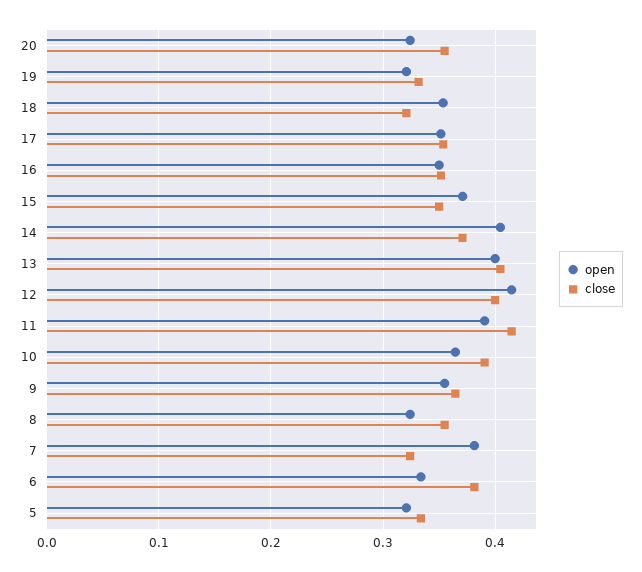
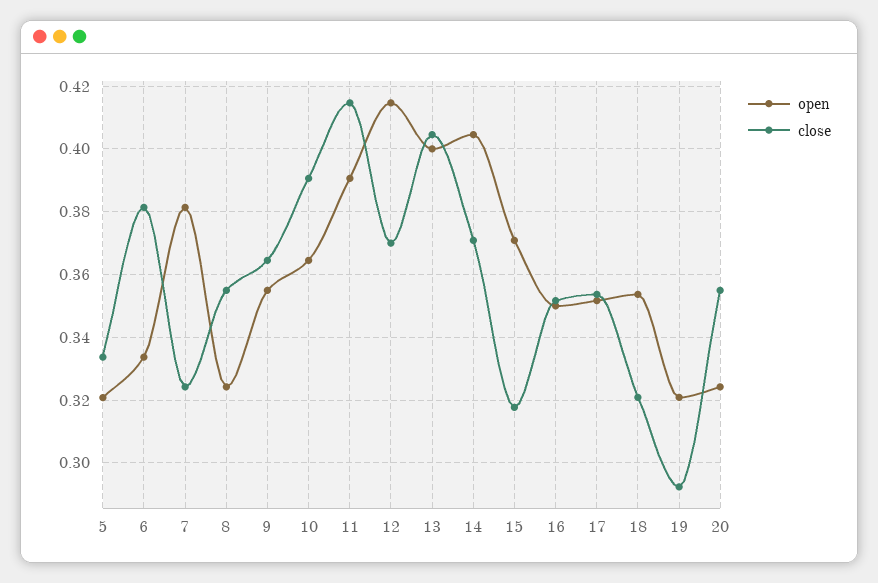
close, 19: 0.33 -> 0.292
close, 15: 0.35 -> 0.318
close, 12: 0.4 -> 0.37

